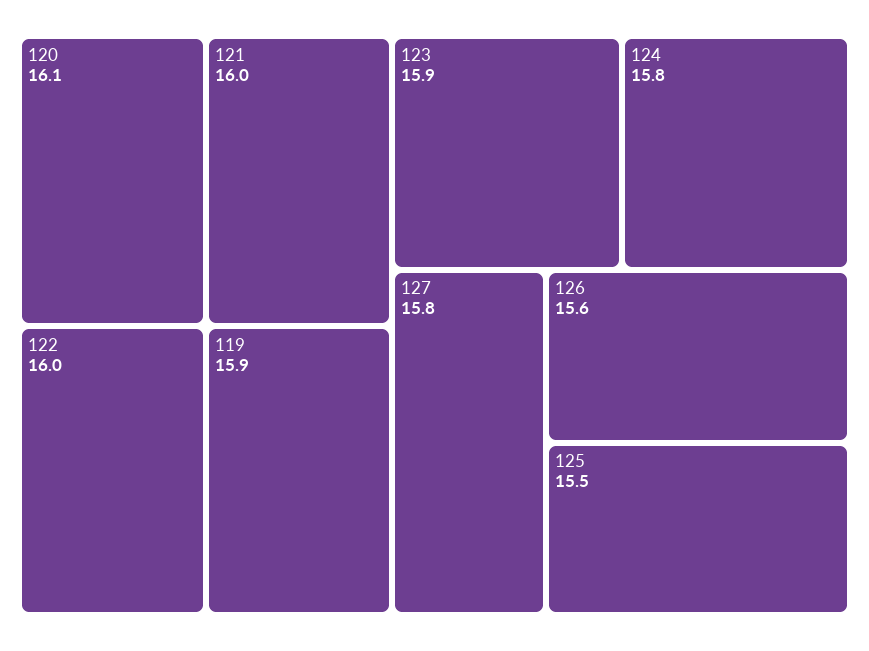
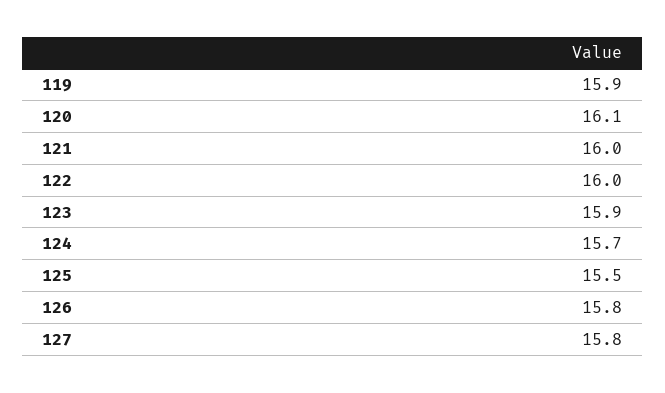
124: 15.8 -> 15.7
126: 15.6 -> 15.8

